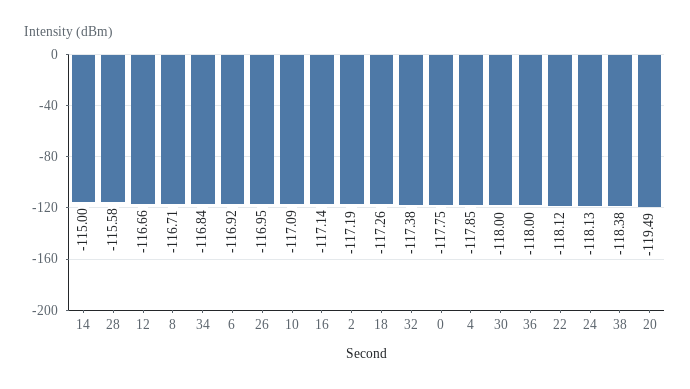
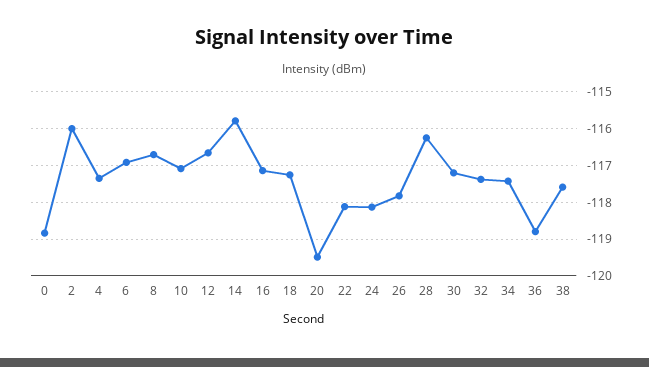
14: -115 -> -115.8
28: -115.58 -> -116.2
34: -116.84 -> -117.4
26: -116.95 -> -117.8
2: -117.19 -> -116
0: -117.75 -> -118.8
4: -117.85 -> -117.4
30: -118 -> -117.2
36: -118 -> -118.8
38: -118.38 -> -117.6

